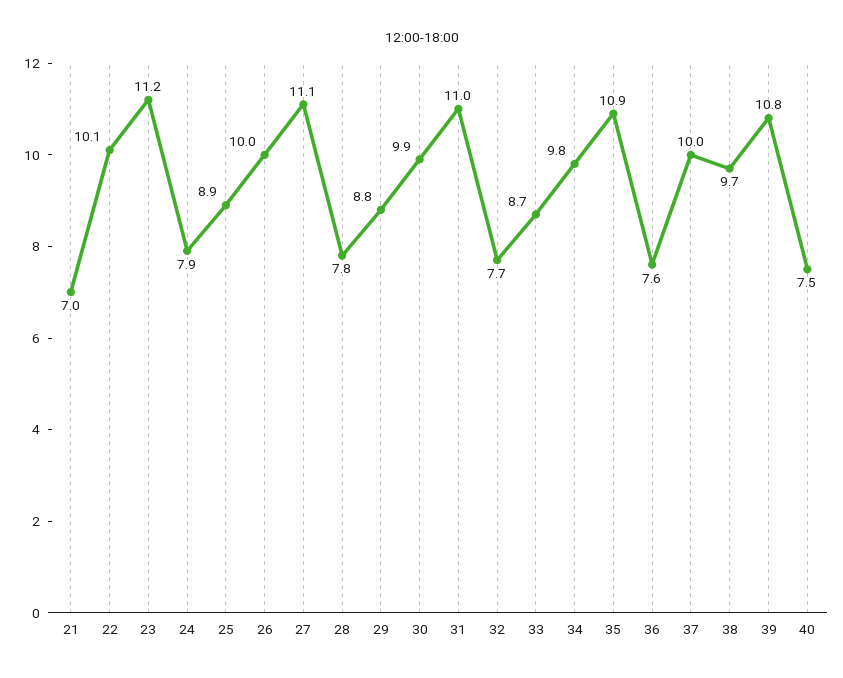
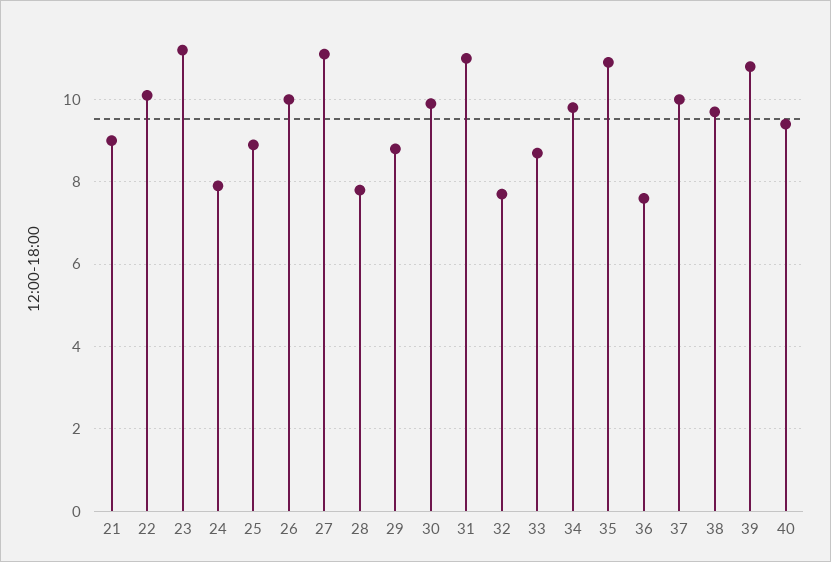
21: 7 -> 9
40: 7.5 -> 9.5

